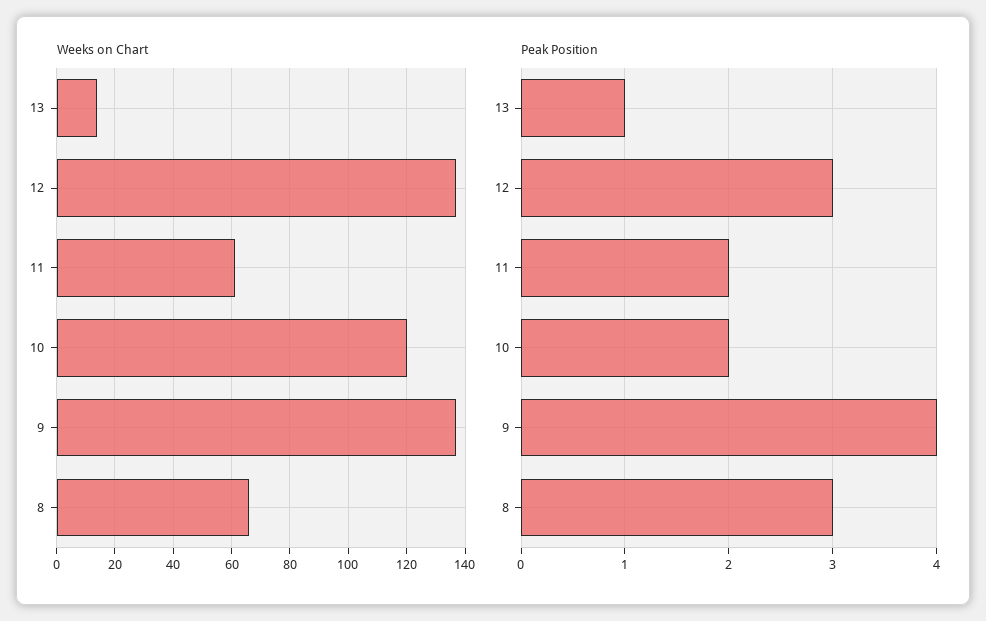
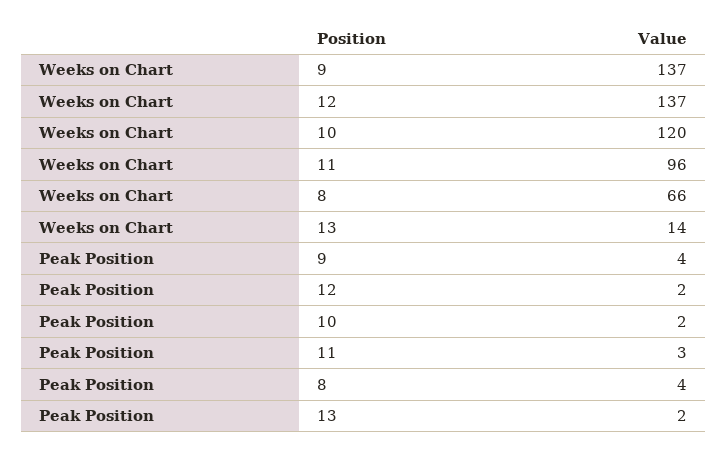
Weeks on Chart, 11: 60 -> 96
Peak Position, 13: 1 -> 2
Peak Position, 12: 3 -> 2
Peak Position, 11: 2 -> 3
Peak Position, 8: 3 -> 4

